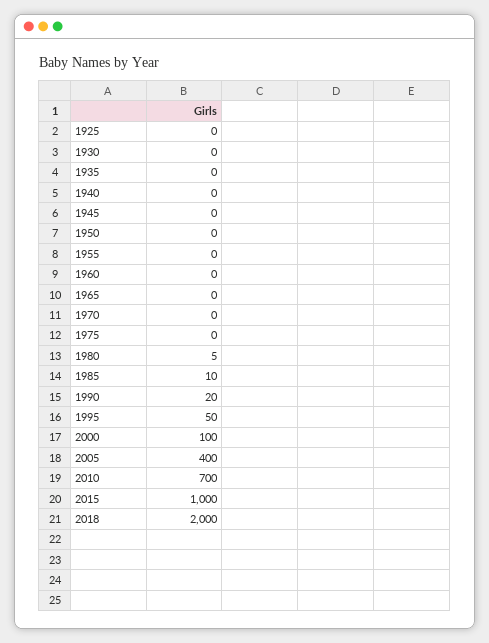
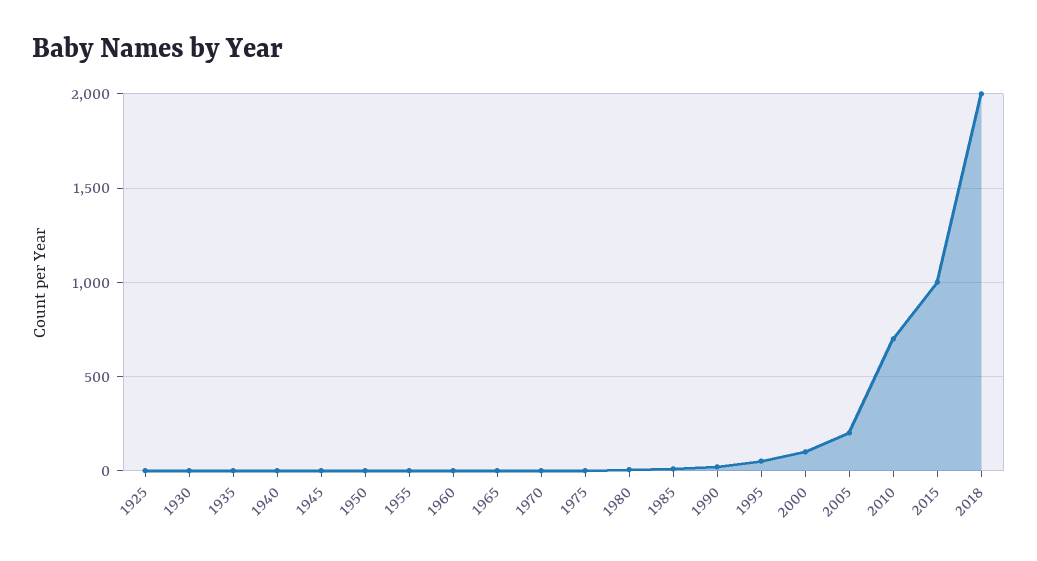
2005: 400 -> 200

